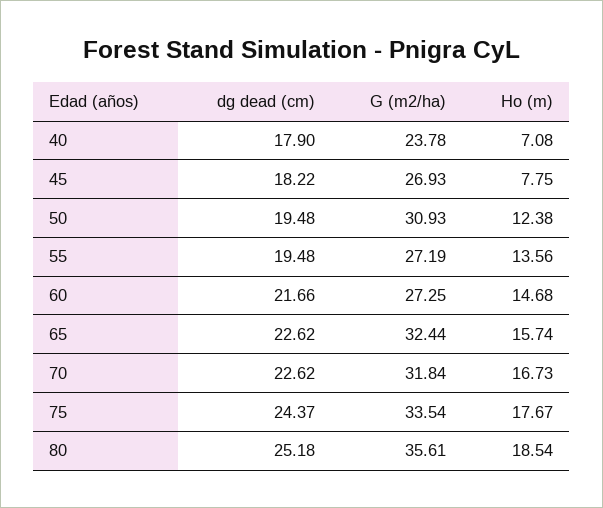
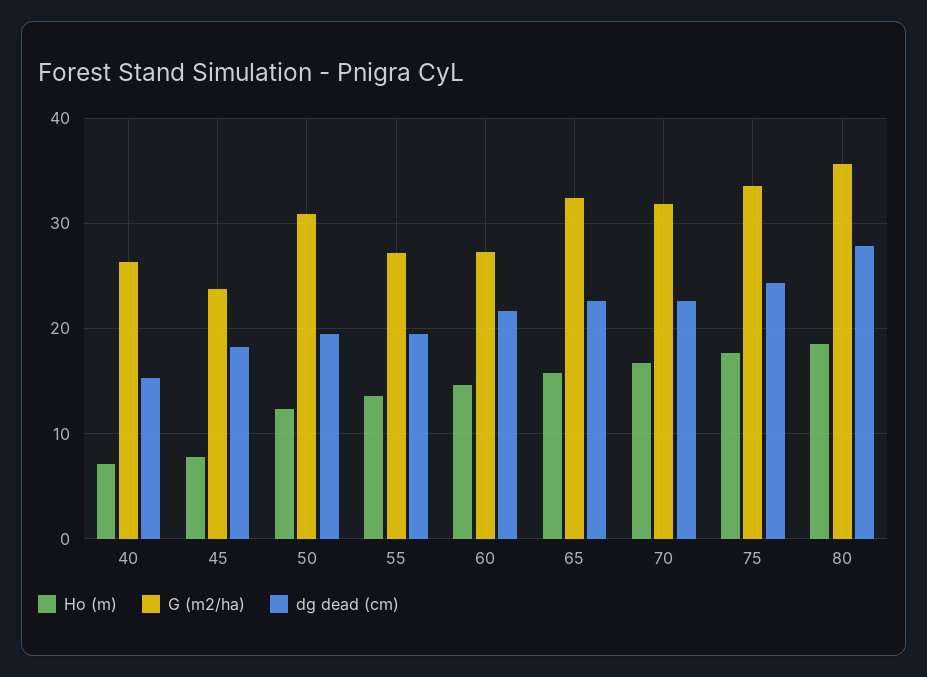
dg dead (cm), 40: 17.9 -> 15
G (m2/ha), 40: 23.78 -> 26
G (m2/ha), 45: 26.93 -> 24
dg dead (cm), 80: 25.18 -> 28

